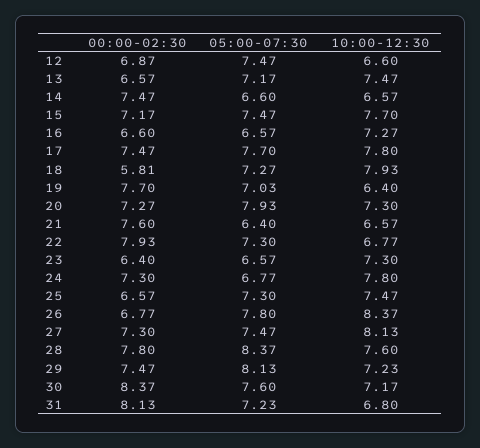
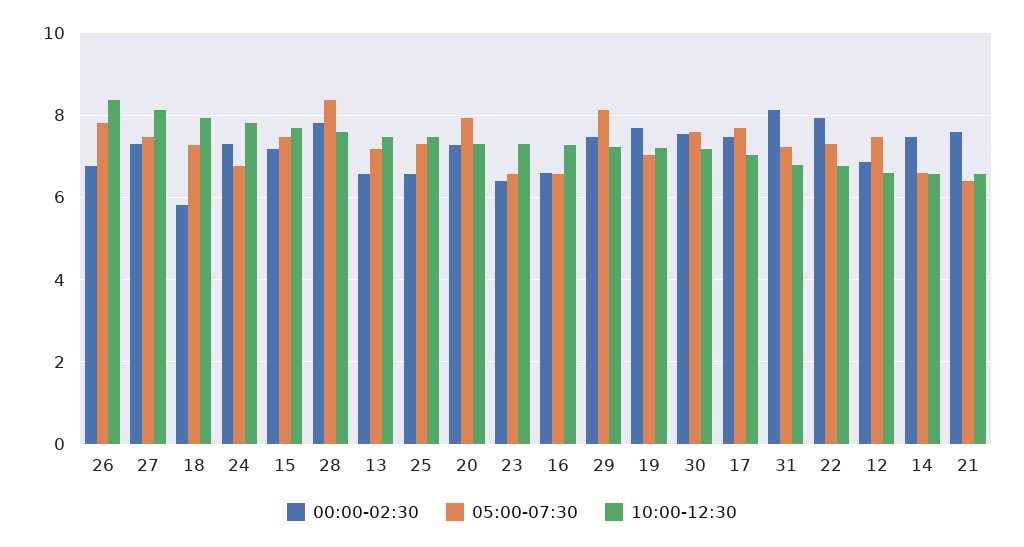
10:00-12:30, 17: 7.8 -> 7
10:00-12:30, 19: 6.4 -> 7.2
00:00-02:30, 30: 8.37 -> 7.6

